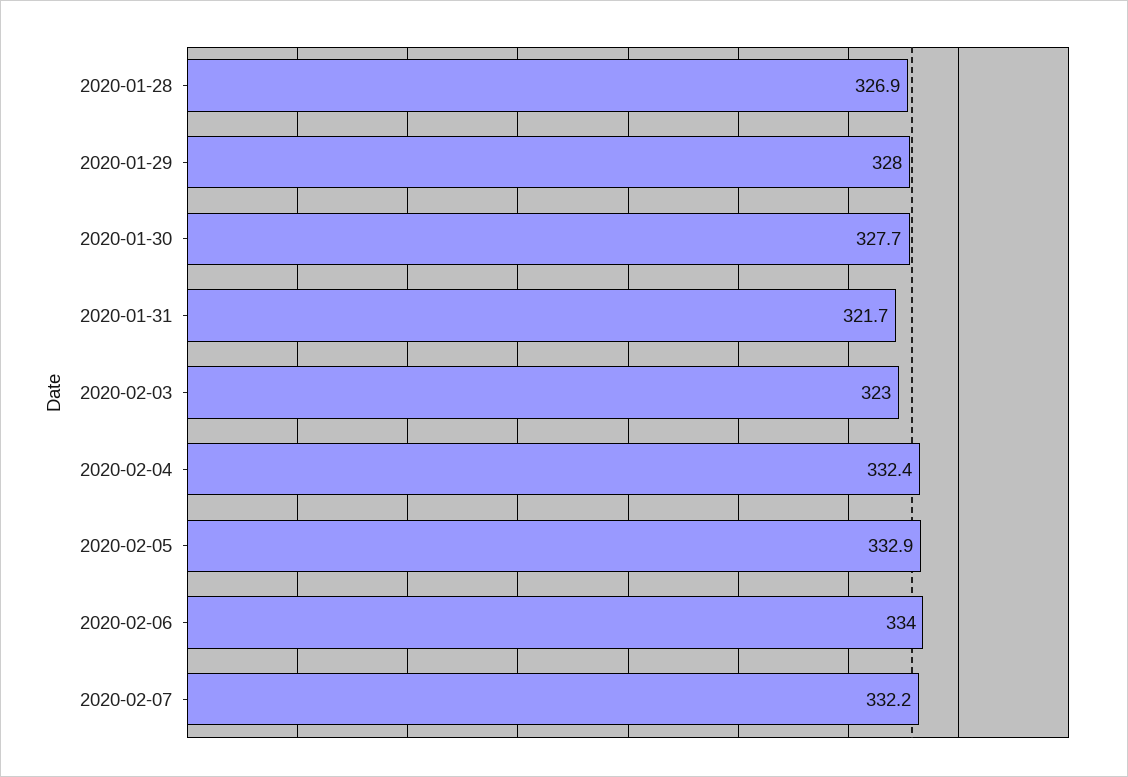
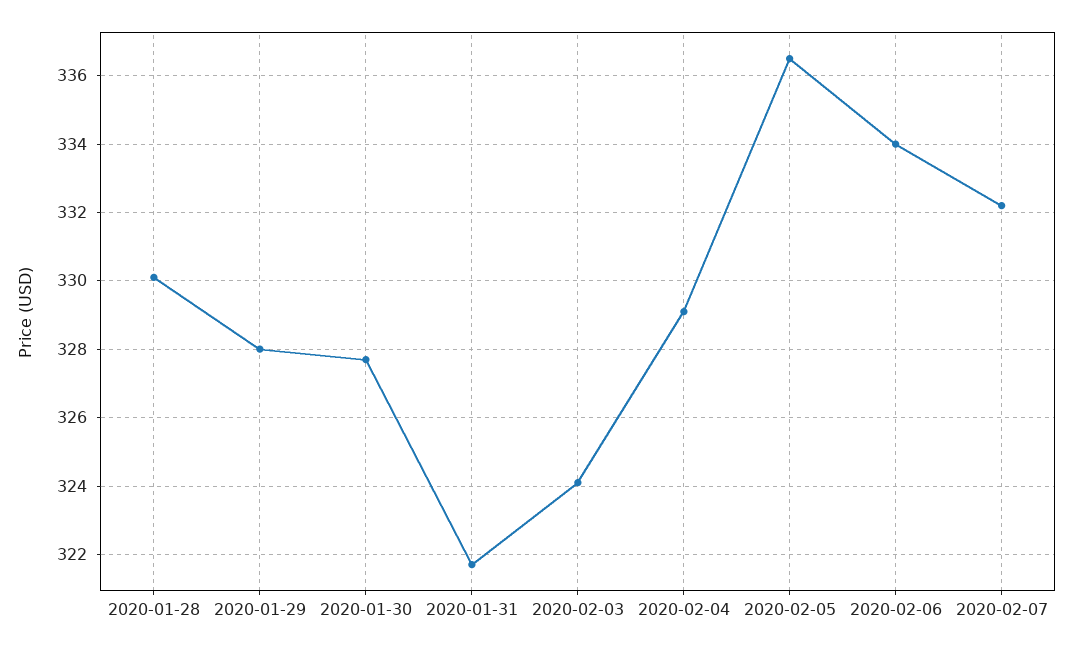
2020-01-28: 326.9 -> 330
2020-02-03: 323 -> 324
2020-02-04: 332.4 -> 329
2020-02-05: 332.9 -> 336.5

